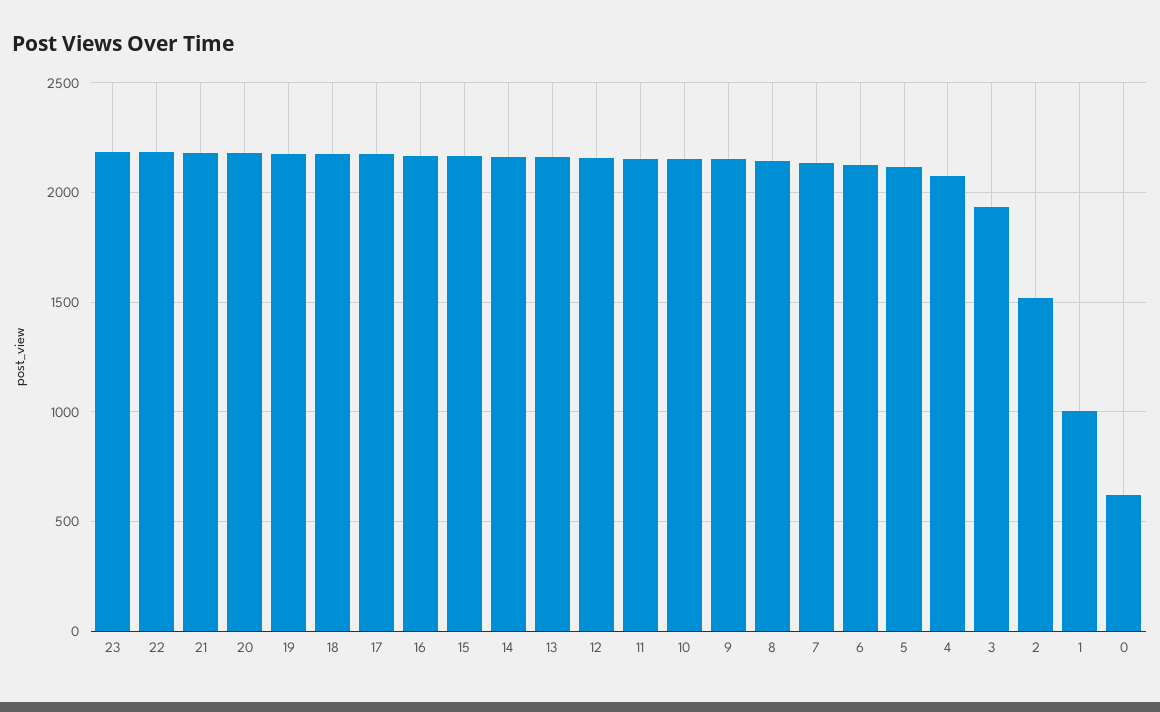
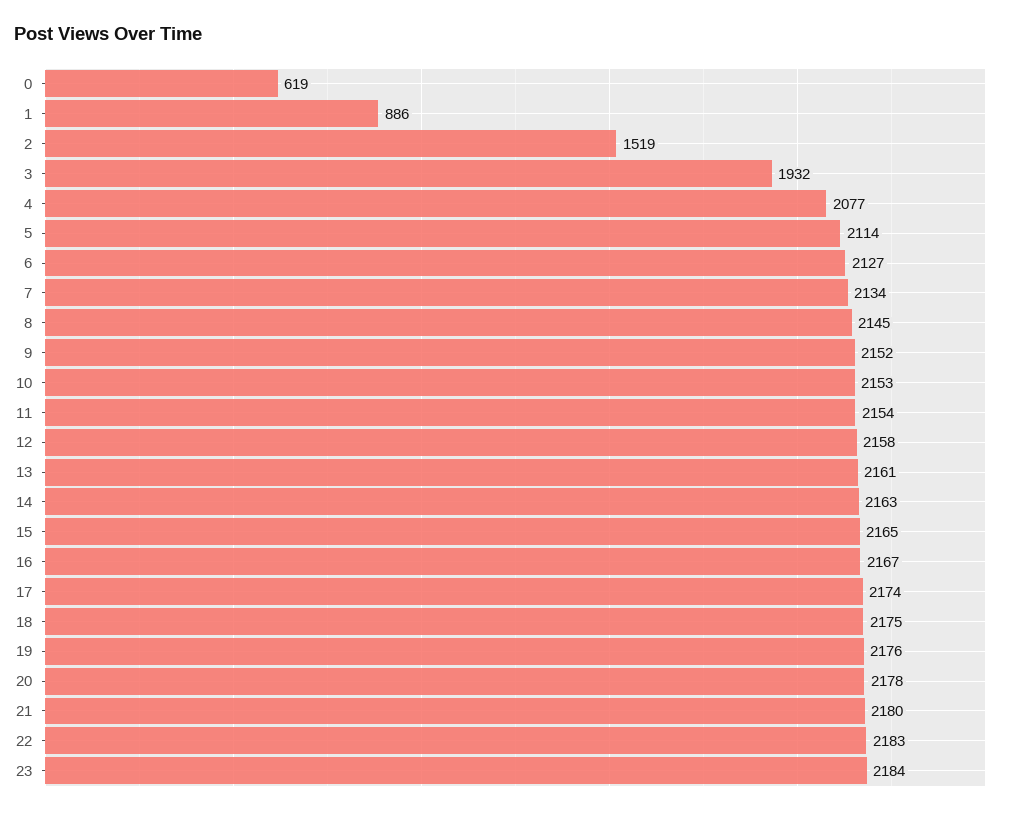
1: 1000 -> 886

